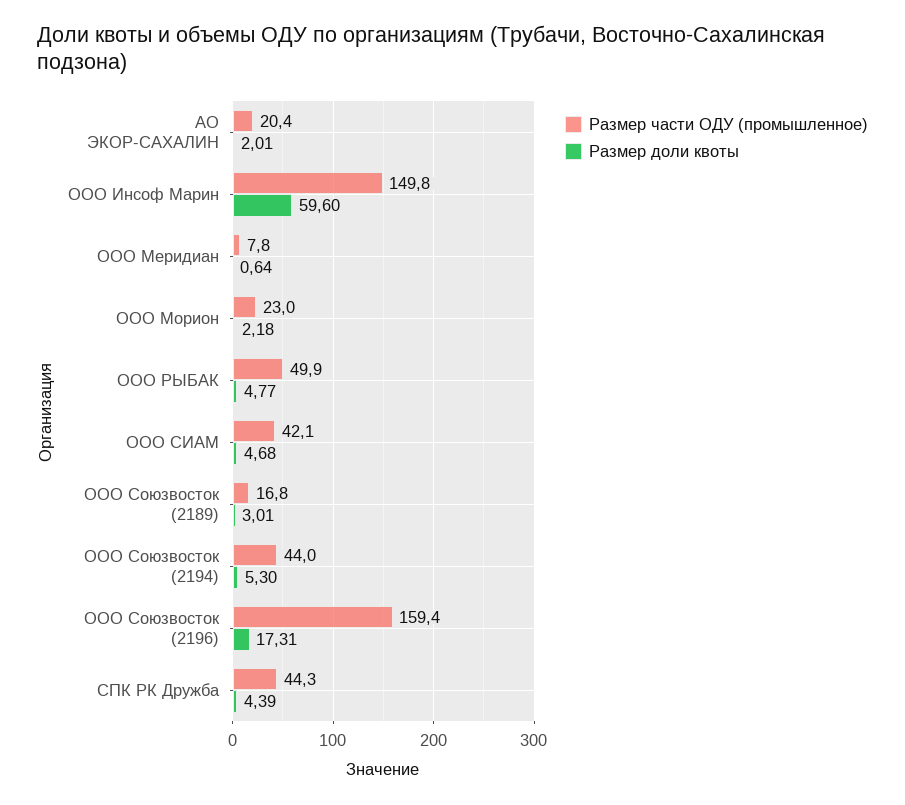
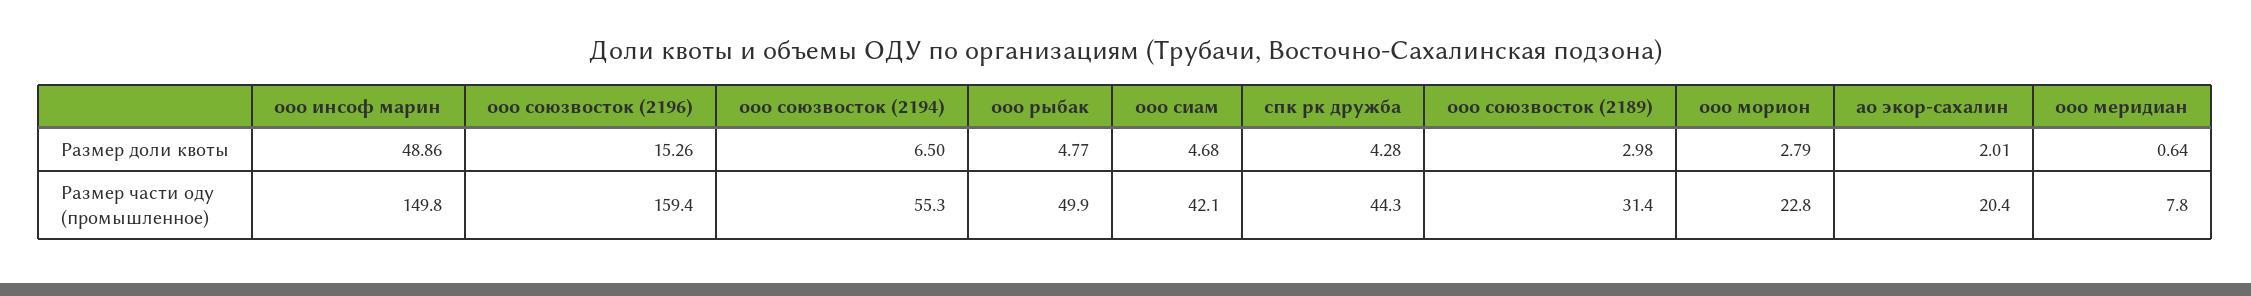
Размер доли квоты, ООО Инсоф Марин: 59.6 -> 48.86
Размер части ОДУ (промышленное), ООО Морион: 23 -> 22.8
Размер доли квоты, ООО Морион: 2.18 -> 2.79
Размер части ОДУ (промышленное), ООО Союзвосток (2189): 16.8 -> 31.4
Размер доли квоты, ООО Союзвосток (2189): 3.01 -> 2.98
Размер части ОДУ (промышленное), ООО Союзвосток (2194): 44 -> 55.3
Размер доли квоты, ООО Союзвосток (2194): 5.3 -> 6.5
Размер доли квоты, ООО Союзвосток (2196): 17.31 -> 15.26
Размер доли квоты, СПК РК Дружба: 4.39 -> 4.28

